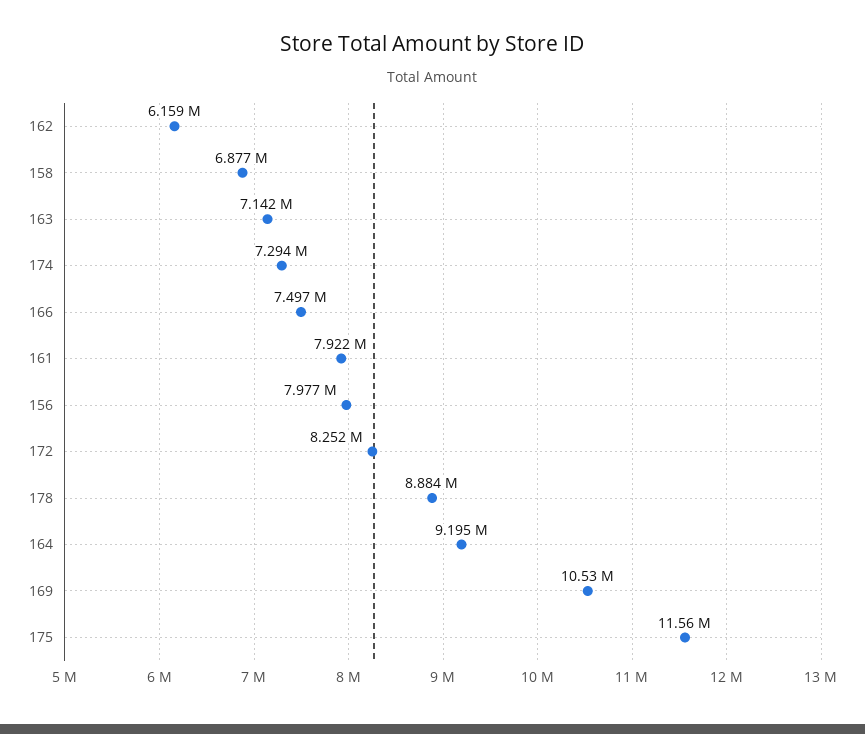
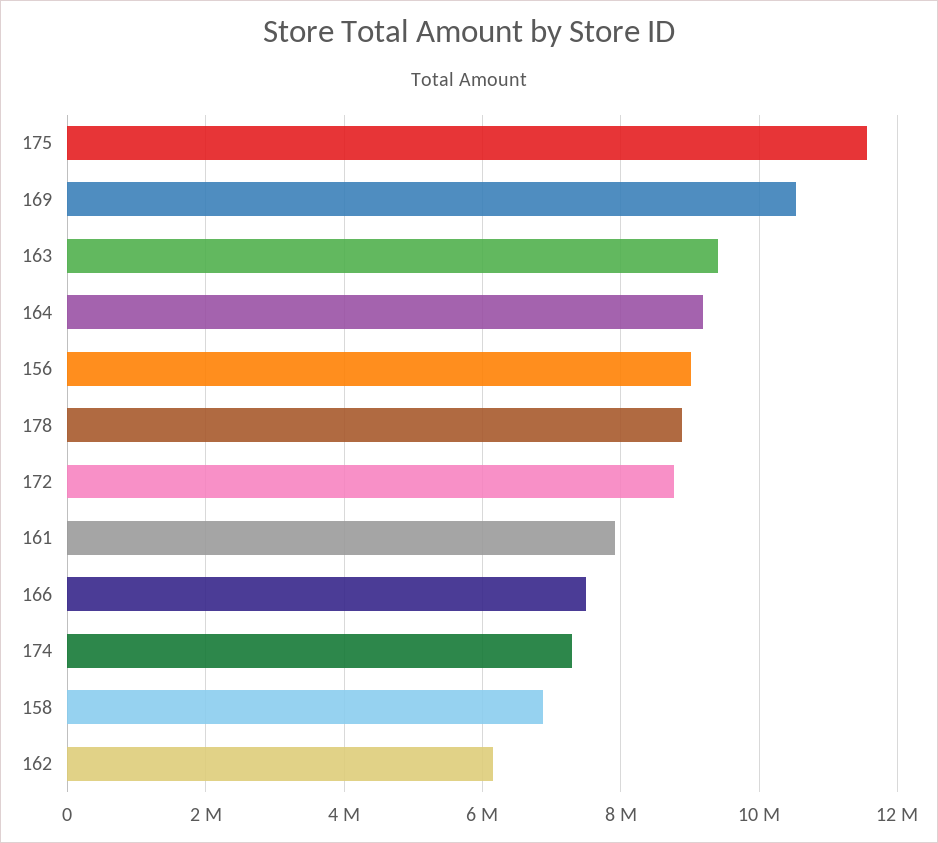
163: 7142000 -> 9400000
156: 7977000 -> 9000000
172: 8252000 -> 8800000

